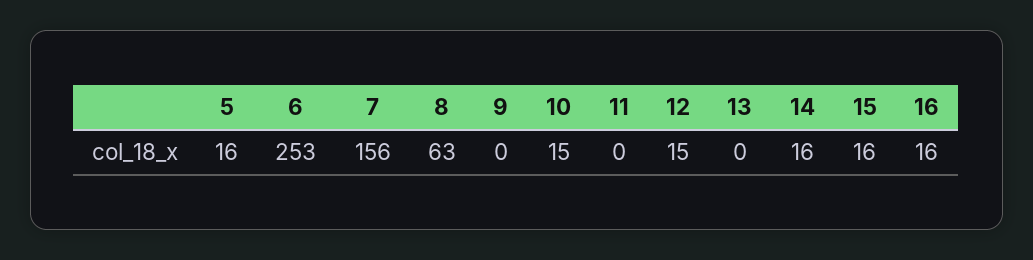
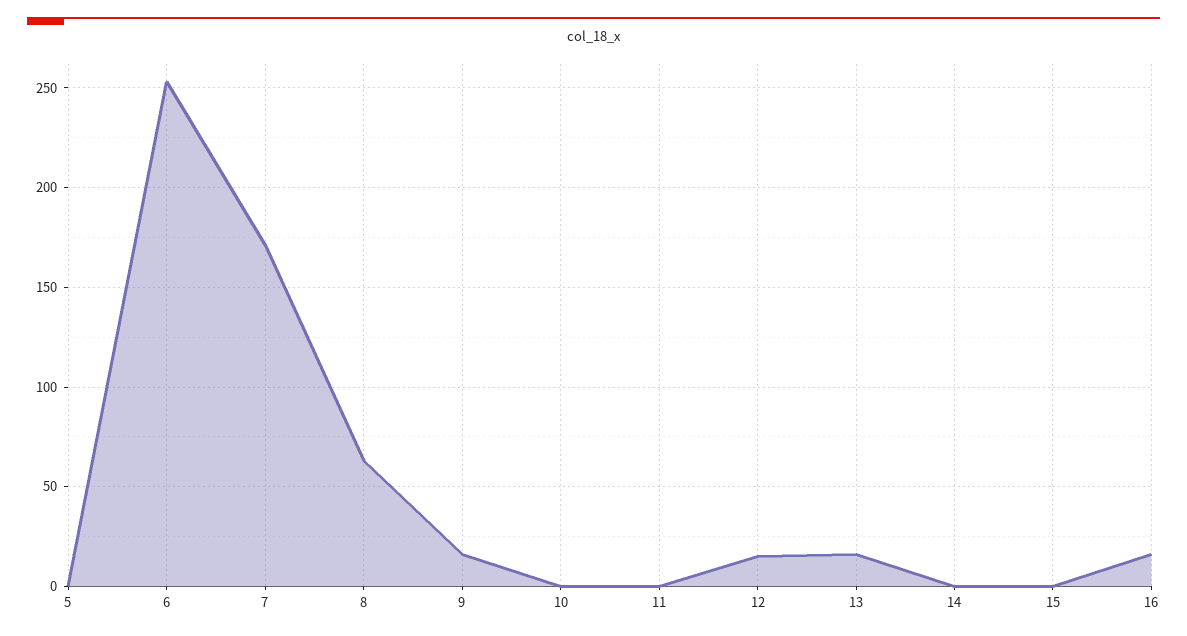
5: 16 -> 0
7: 156 -> 170
9: 0 -> 15
10: 15 -> 0
13: 0 -> 15
14: 16 -> 0
15: 16 -> 0

